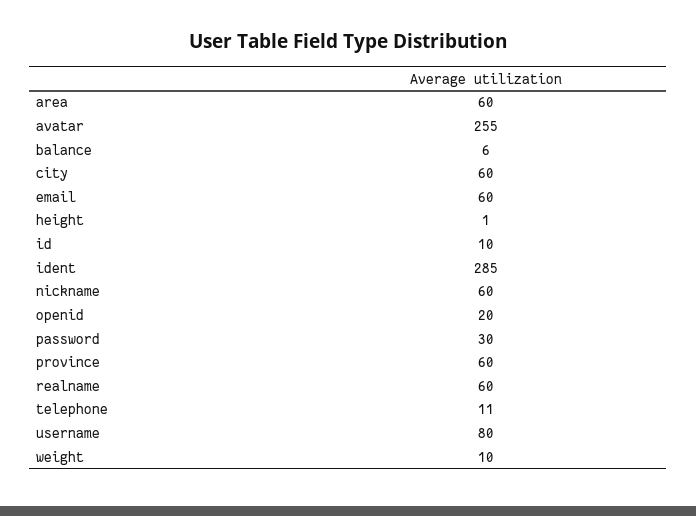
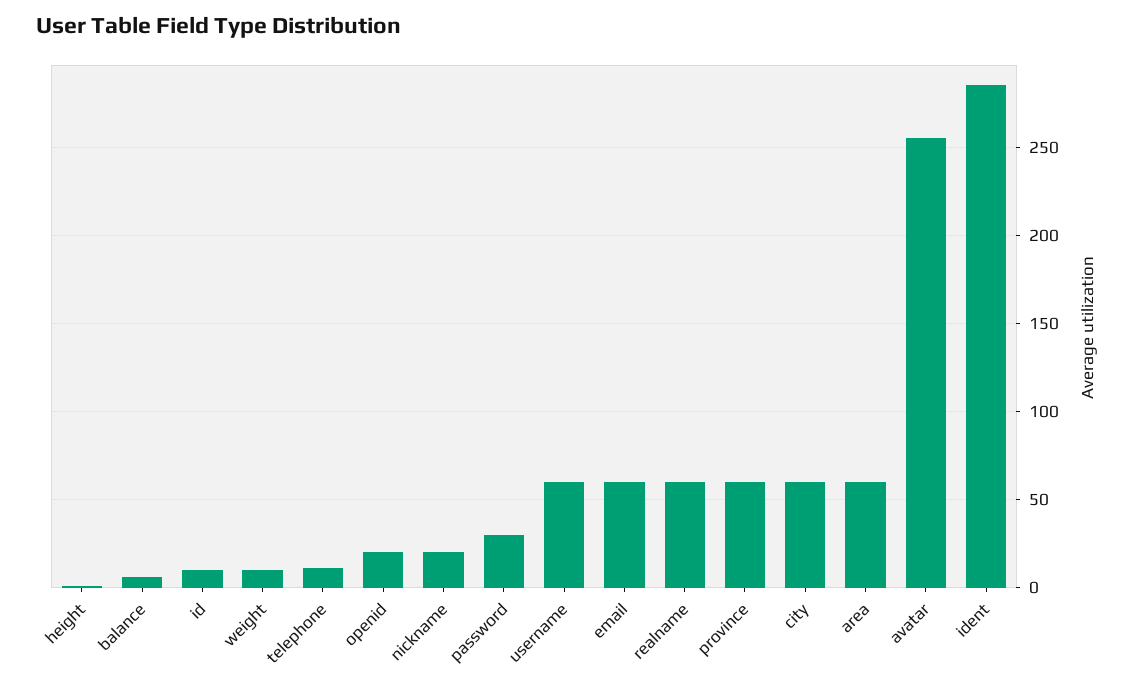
nickname: 60 -> 20
username: 80 -> 60

